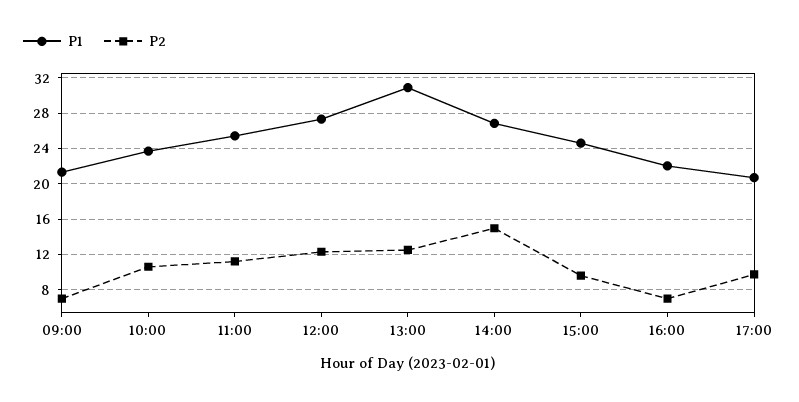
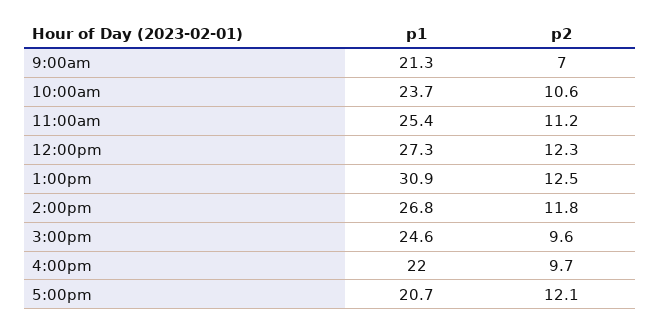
P2, 14:00: 15 -> 11.8
P2, 16:00: 7 -> 9.7
P2, 17:00: 10 -> 12.1

